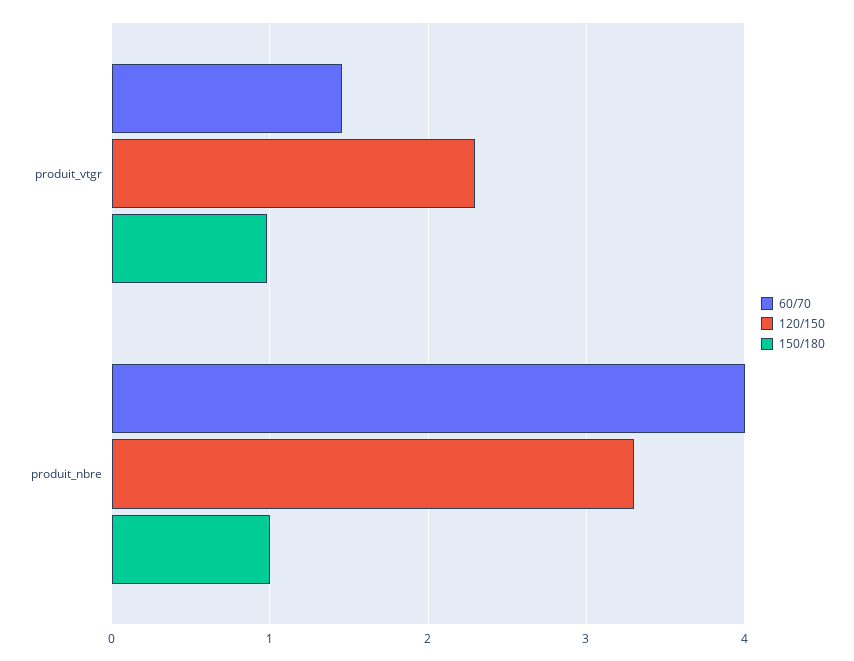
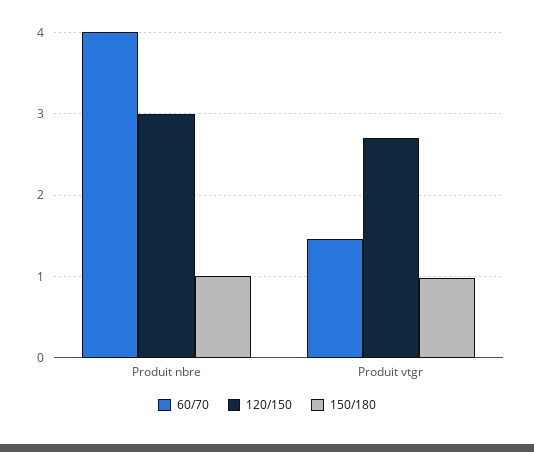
120/150, produit_vtgr: 2.3 -> 2.7
120/150, produit_nbre: 3.3 -> 3

